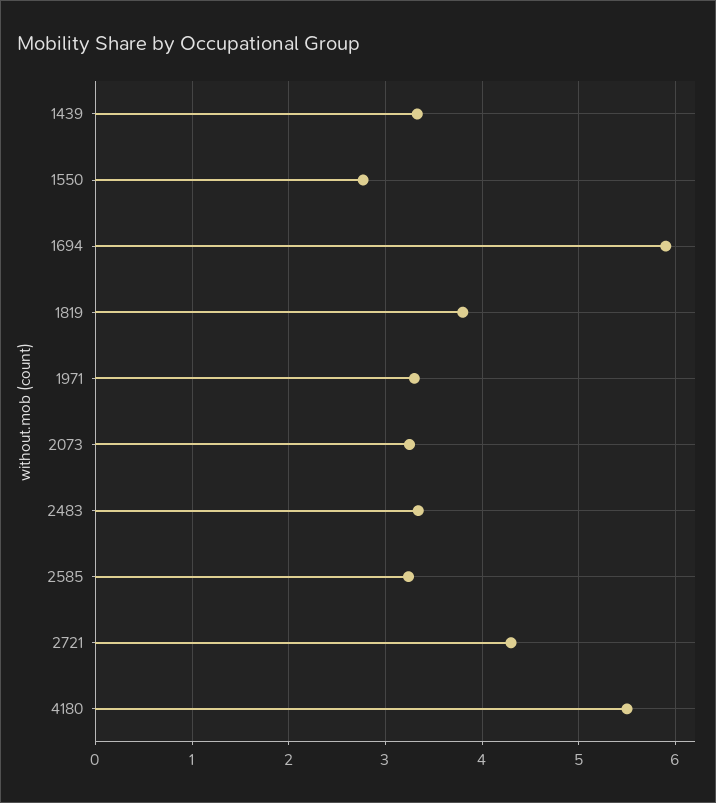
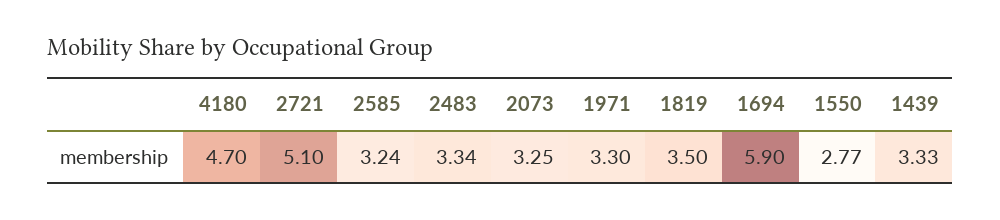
1819: 3.8 -> 3.5
2721: 4.3 -> 5.1
4180: 5.5 -> 4.7

